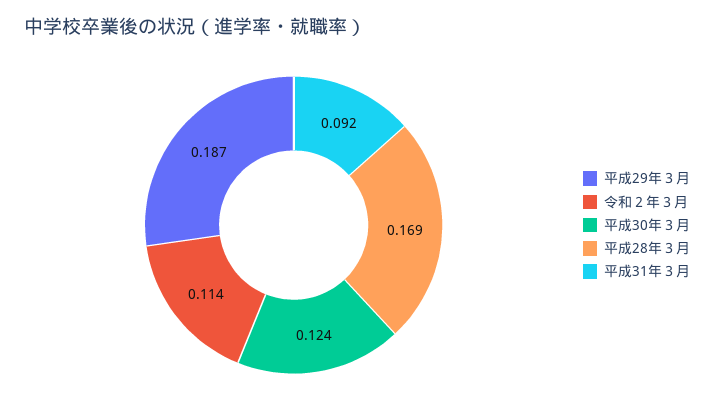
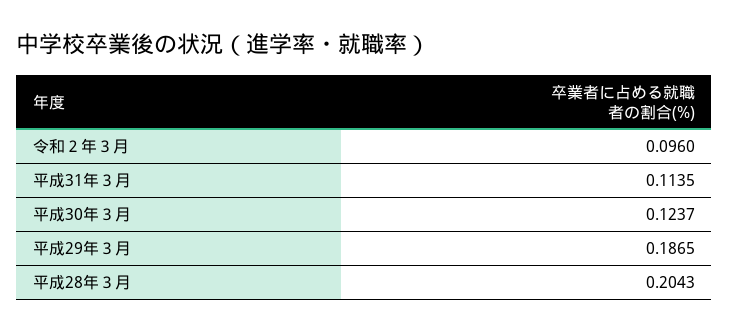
令和２年３月: 0.114 -> 0.096
平成28年３月: 0.169 -> 0.2043
平成31年３月: 0.092 -> 0.1135

